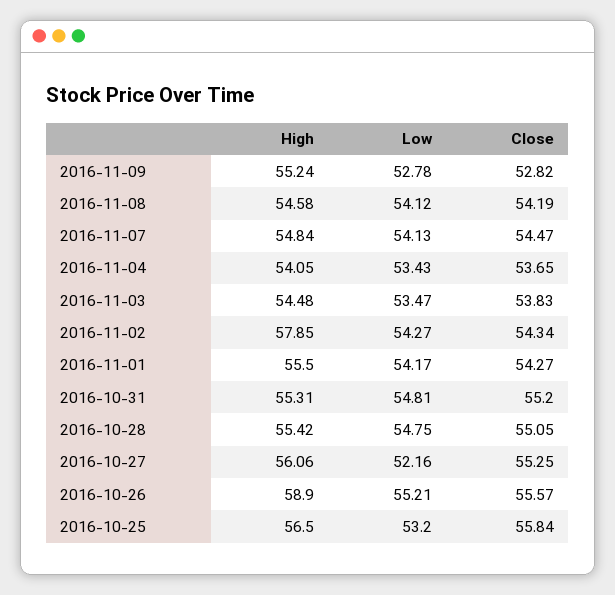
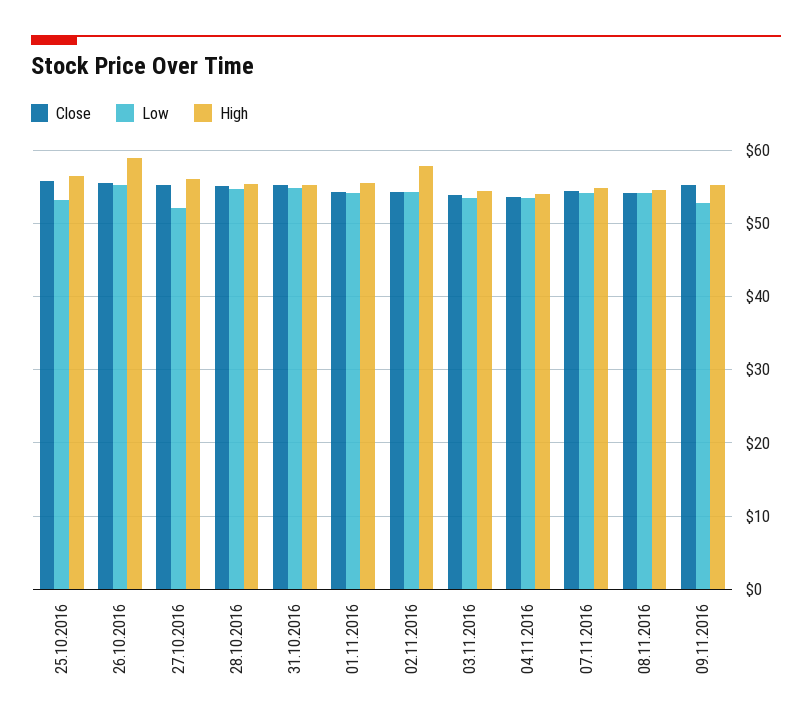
Close, 2016-11-09: 52.82 -> 55

